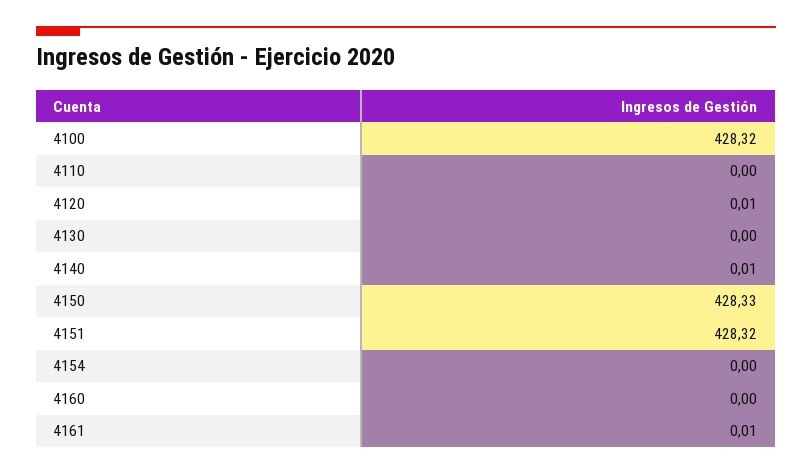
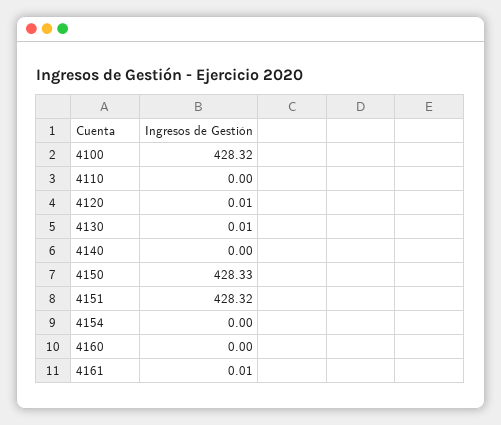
4130: 0 -> 0.01
4140: 0.01 -> 0

